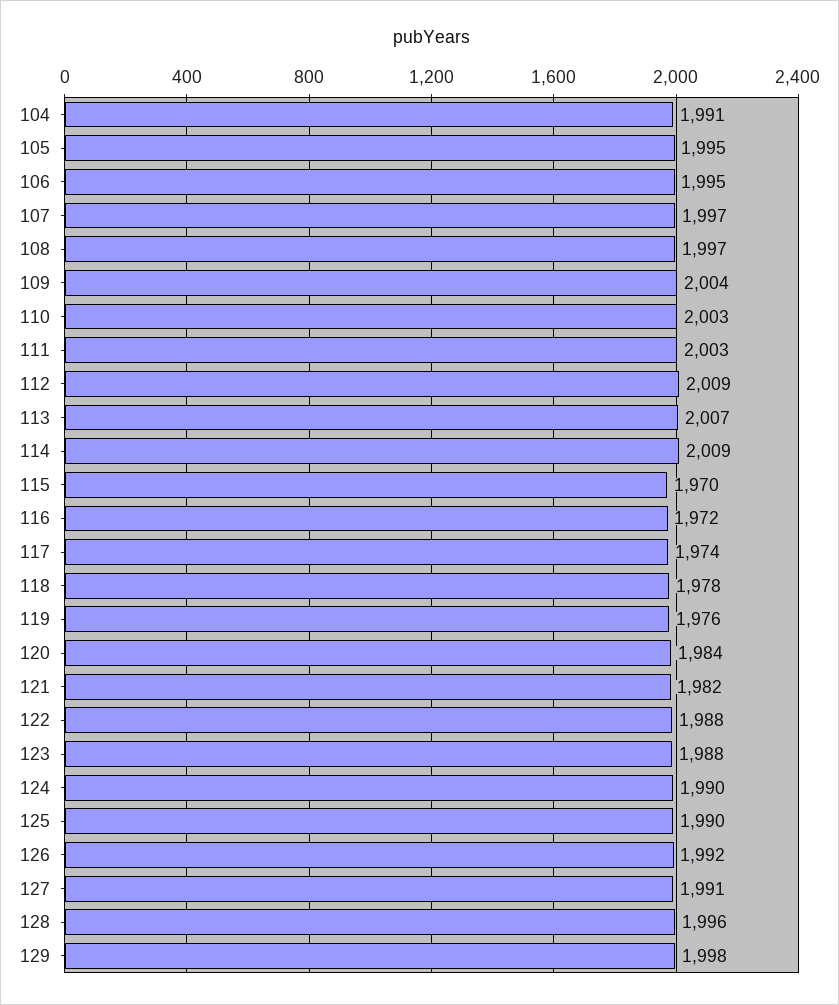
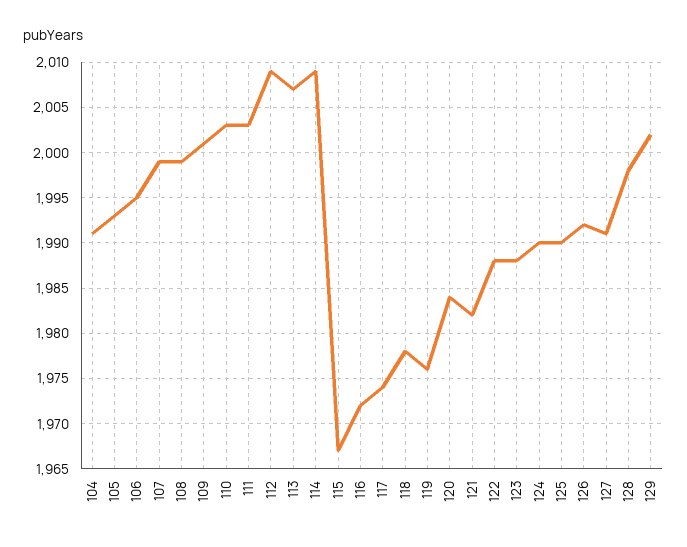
105: 1995 -> 1993
107: 1997 -> 1999
108: 1997 -> 1999
109: 2004 -> 2001
115: 1970 -> 1967
128: 1996 -> 1998
129: 1998 -> 2002

